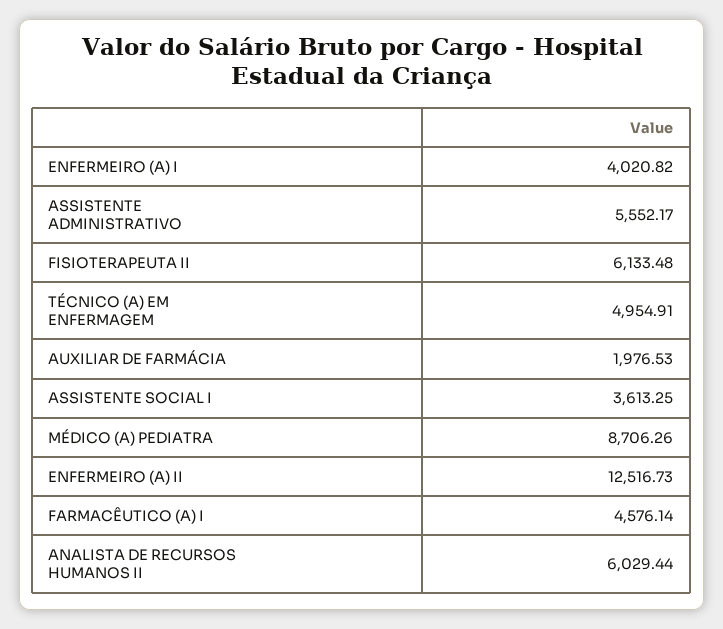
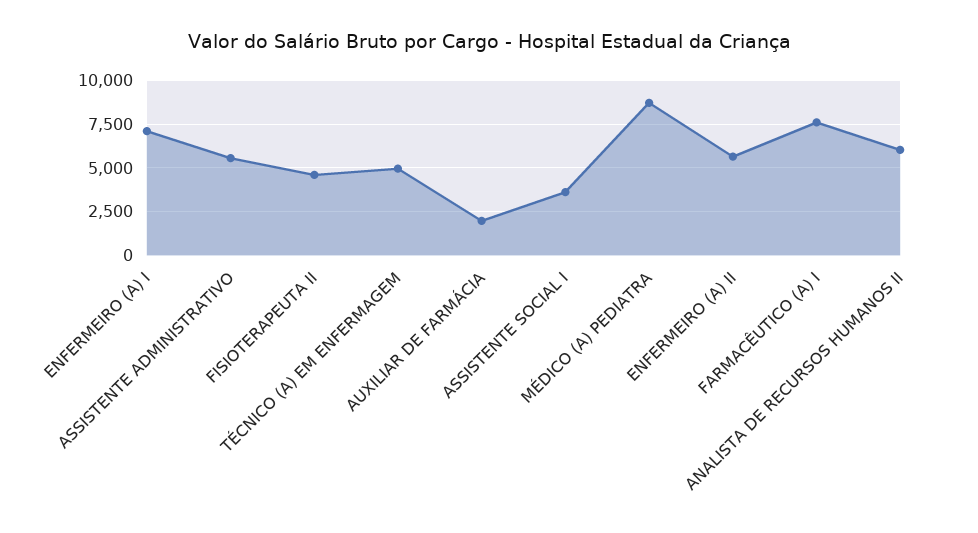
ENFERMEIRO (A) I: 4020.82 -> 7000
FISIOTERAPEUTA II: 6133.48 -> 4500
ENFERMEIRO (A) II: 12516.73 -> 5500
FARMACÊUTICO (A) I: 4576.14 -> 7500

